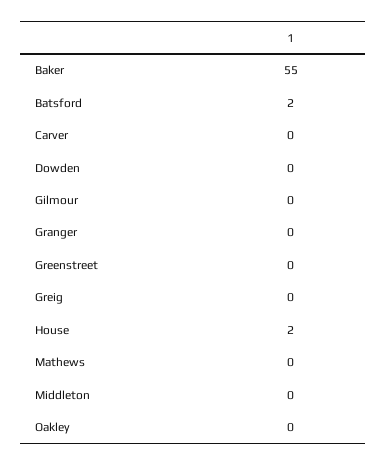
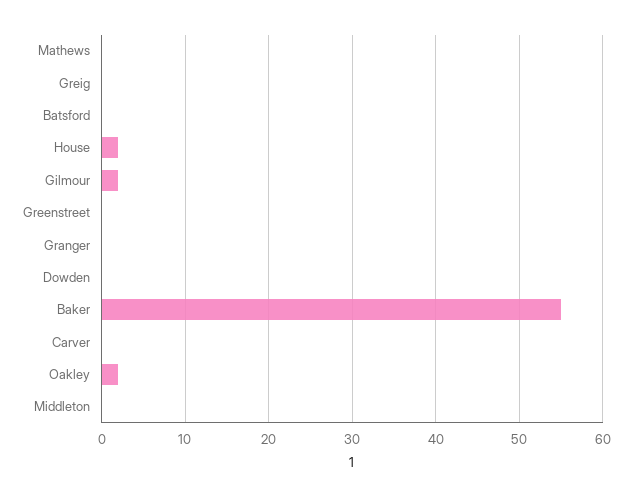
Batsford: 2 -> 0
Gilmour: 0 -> 2
Oakley: 0 -> 2

